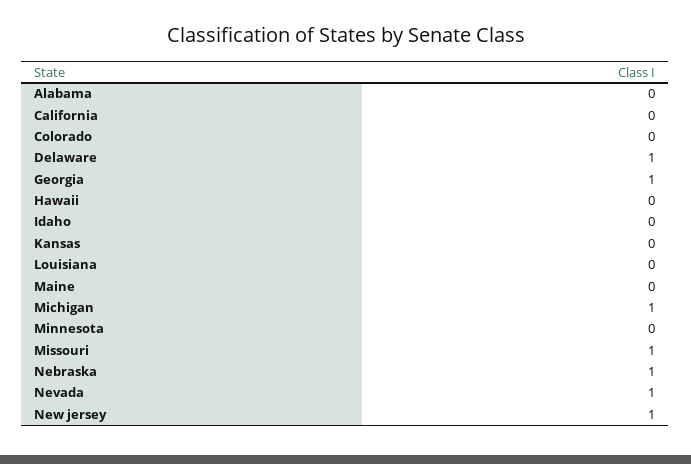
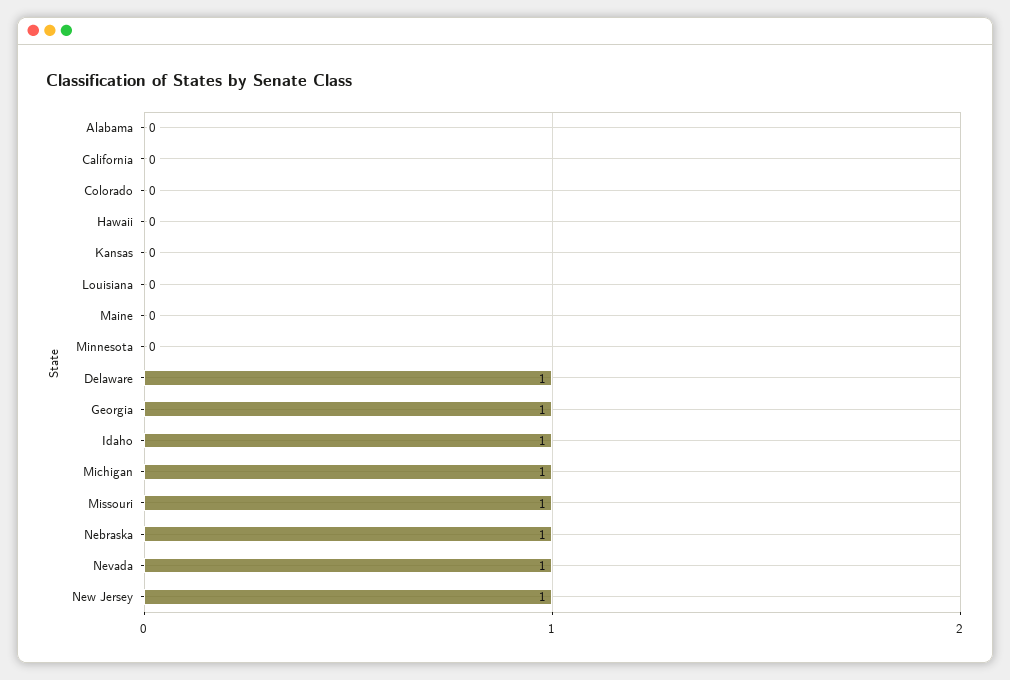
Idaho: 0 -> 1

